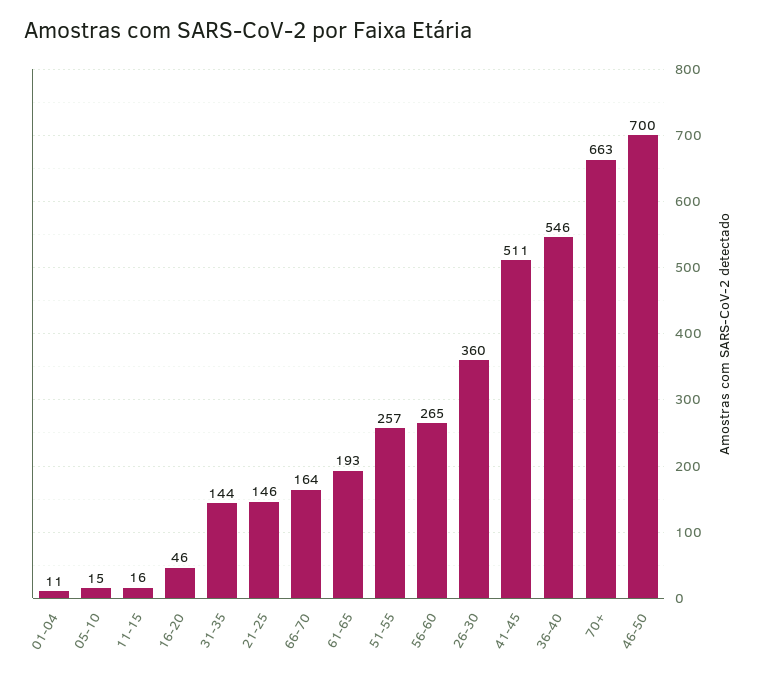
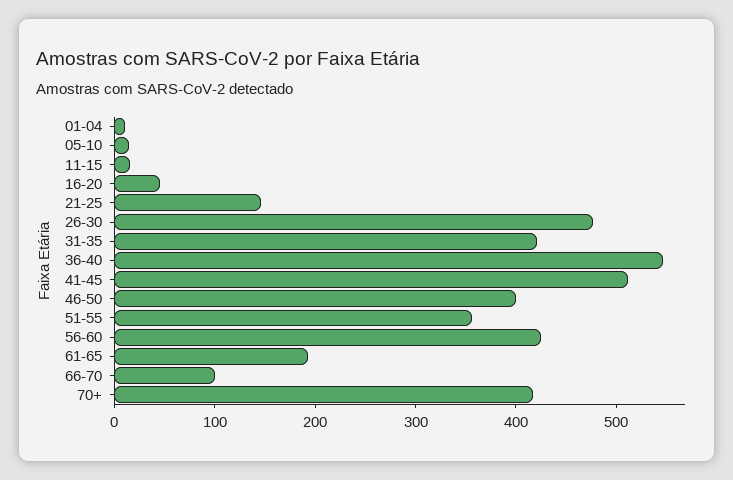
31-35: 144 -> 420
66-70: 164 -> 100
51-55: 257 -> 360
56-60: 265 -> 420
26-30: 360 -> 480
70+: 663 -> 420
46-50: 700 -> 400

